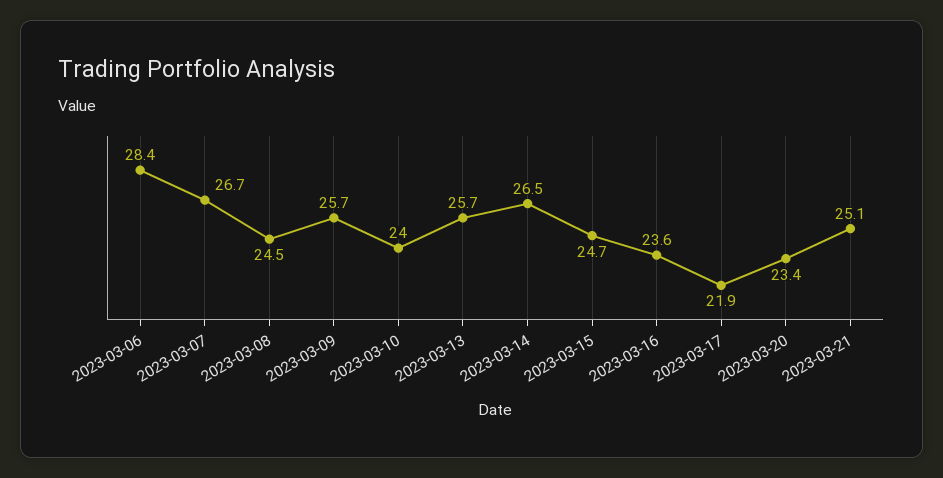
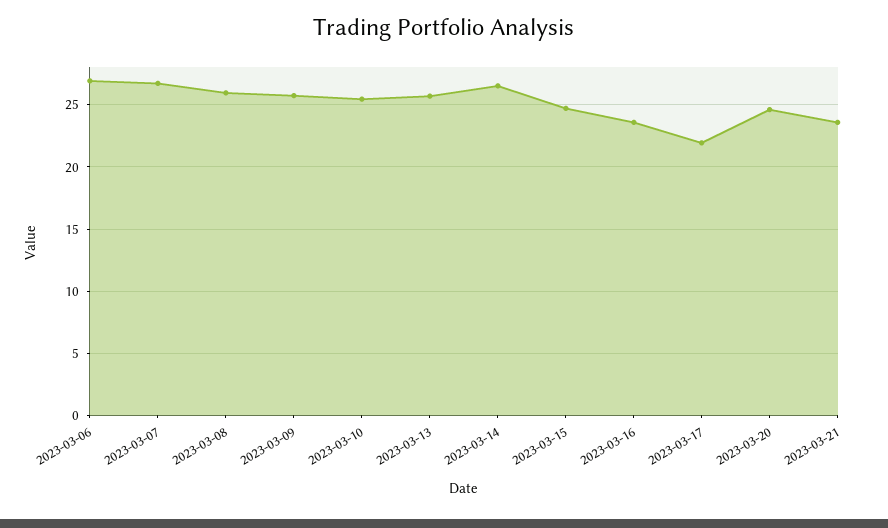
2023-03-06: 28.4 -> 27
2023-03-08: 24.5 -> 26
2023-03-10: 24 -> 25.5
2023-03-20: 23.4 -> 24.5
2023-03-21: 25.1 -> 23.5

